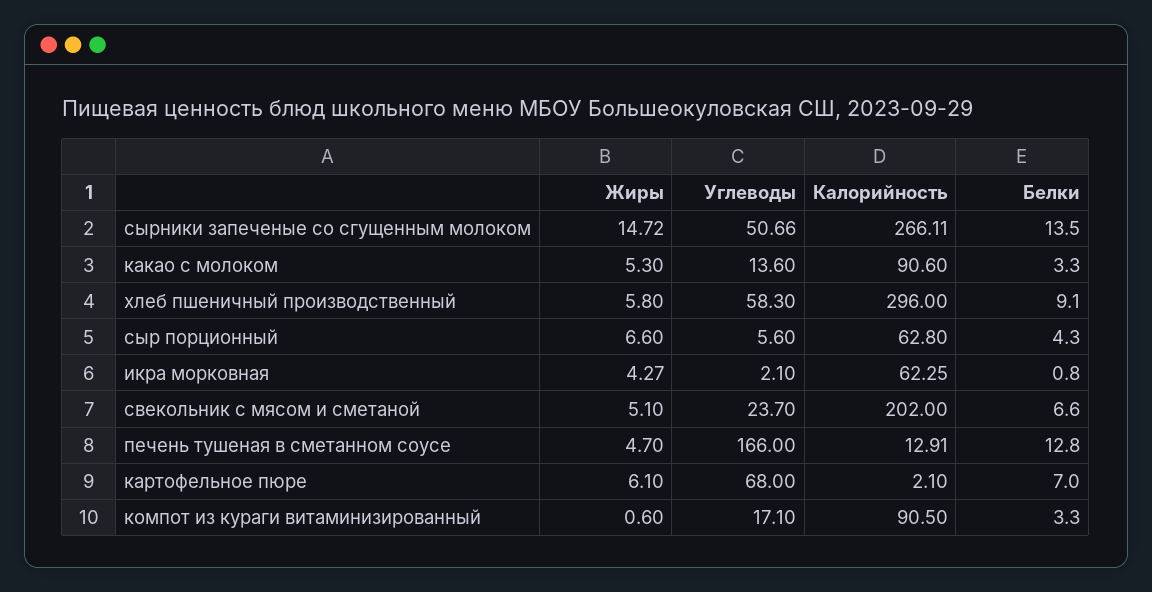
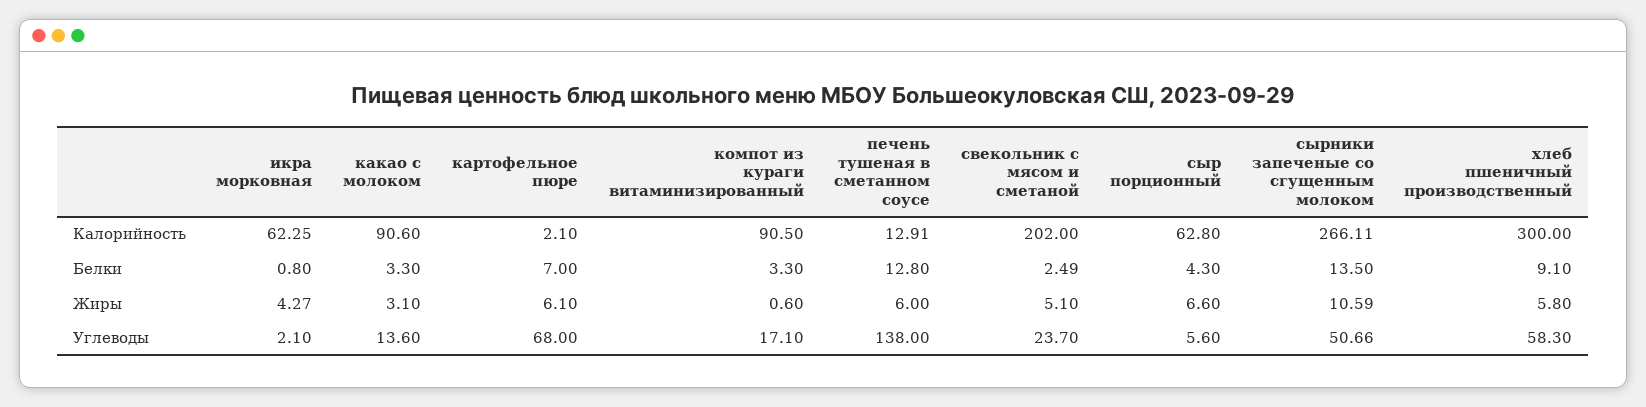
Жиры, сырники запеченые со сгущенным молоком: 14.72 -> 10.59
Жиры, какао с молоком: 5.3 -> 3.1
Калорийность, хлеб пшеничный производственный: 296 -> 300
Белки, свекольник с мясом и сметаной: 6.6 -> 2.49
Жиры, печень тушеная в сметанном соусе: 4.7 -> 6
Углеводы, печень тушеная в сметанном соусе: 166 -> 138

